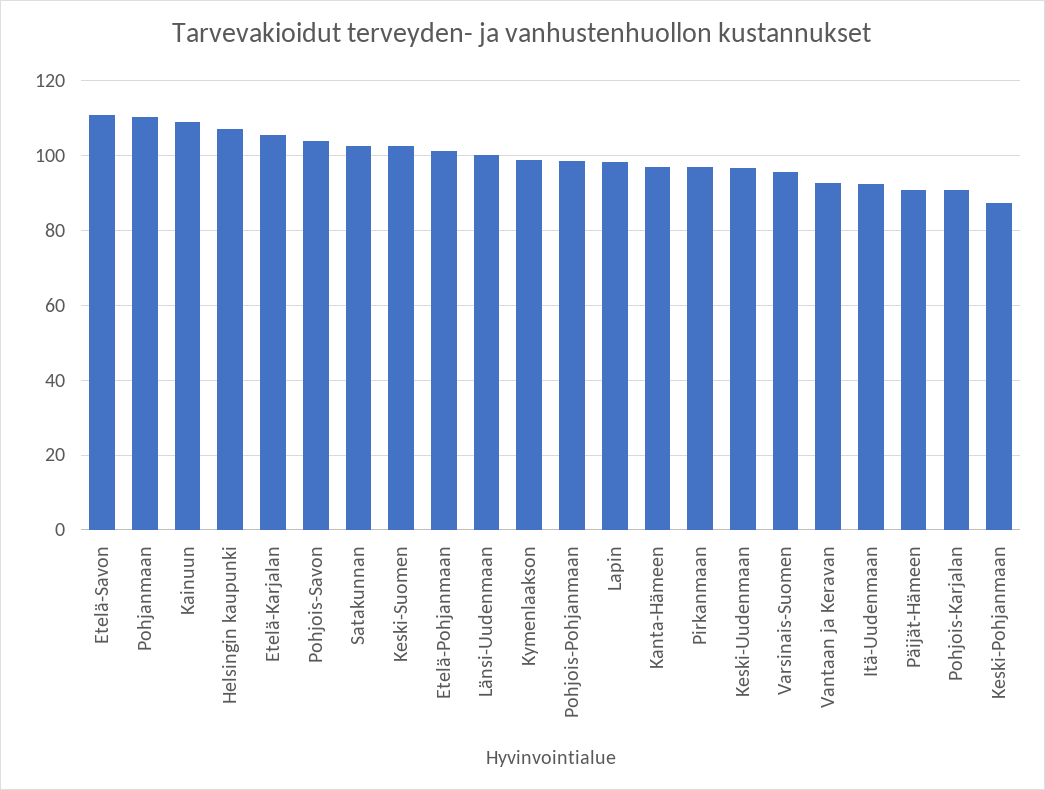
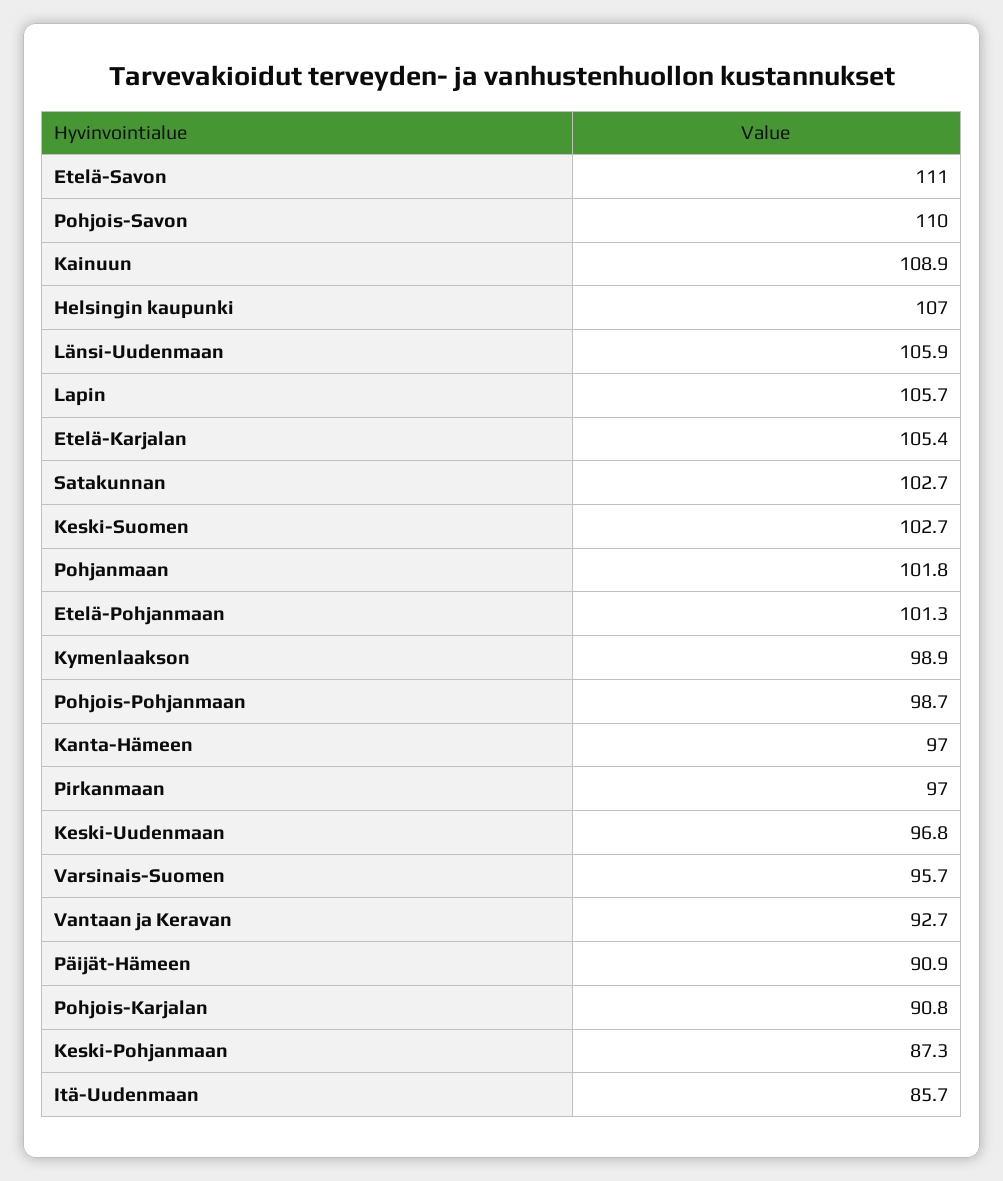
Pohjanmaan: 110 -> 101.8
Pohjois-Savon: 104 -> 110
Länsi-Uudenmaan: 100 -> 105.9
Lapin: 98 -> 105.7
Itä-Uudenmaan: 92 -> 85.7

